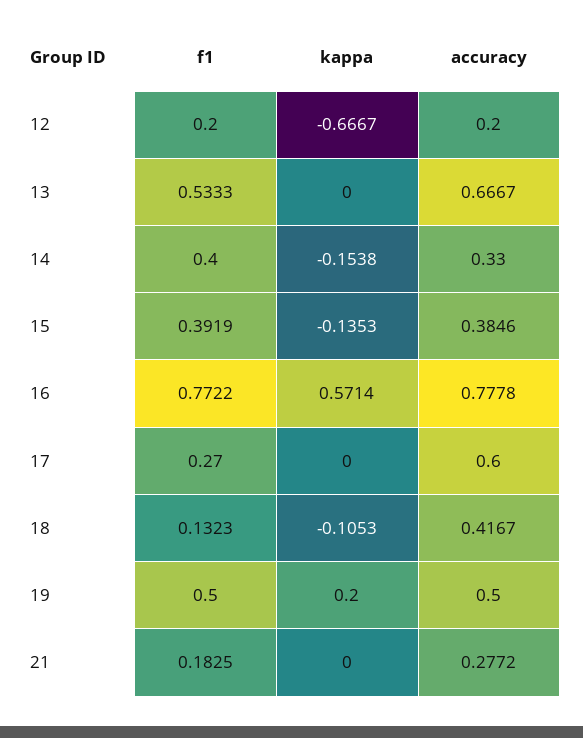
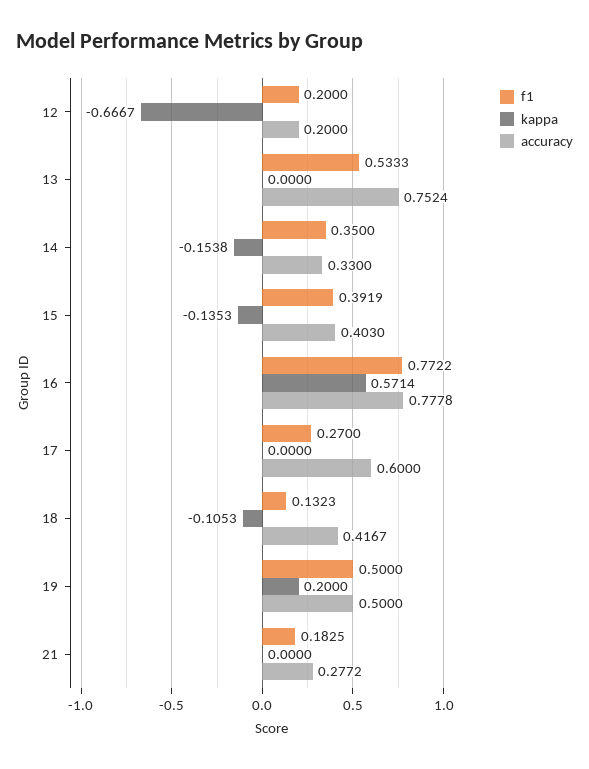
accuracy, 13: 0.6667 -> 0.7524
f1, 14: 0.4 -> 0.35
accuracy, 15: 0.3846 -> 0.403

